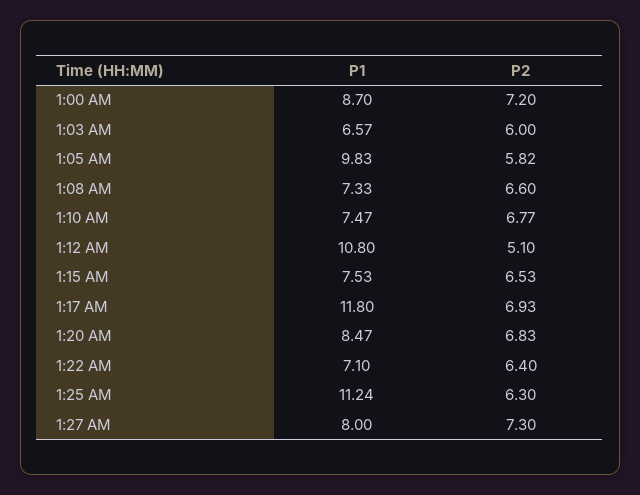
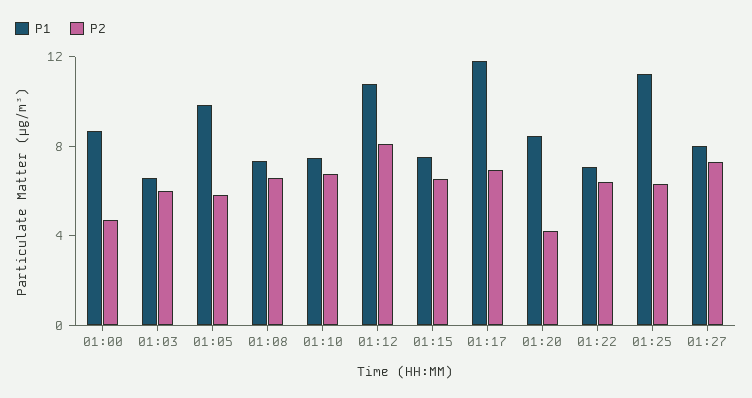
P2, 1:00 AM: 7.2 -> 5
P2, 1:12 AM: 5.1 -> 8
P2, 1:20 AM: 6.83 -> 4

